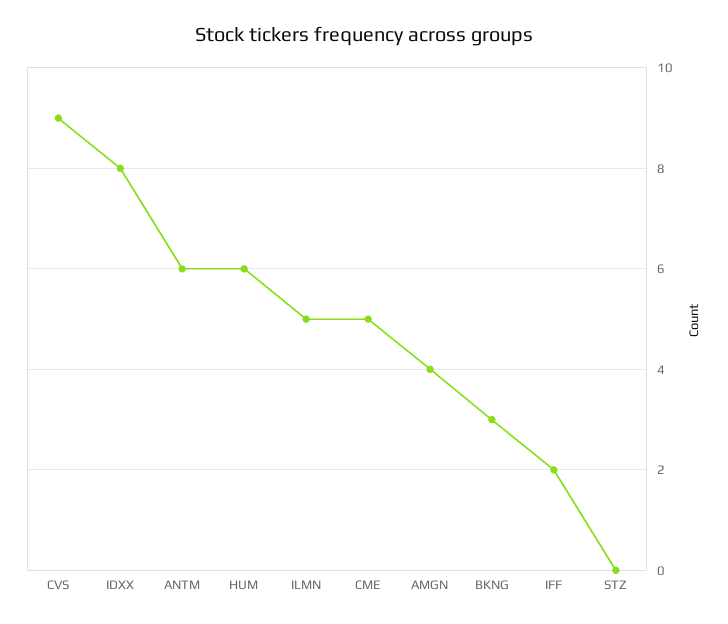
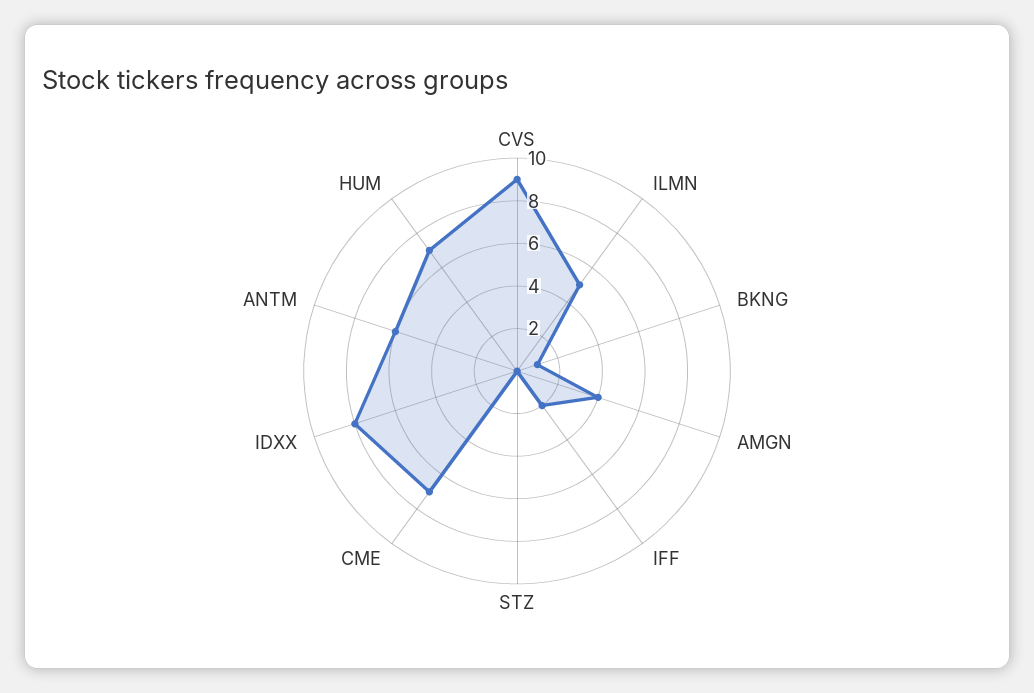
HUM: 6 -> 7
CME: 5 -> 7
BKNG: 3 -> 1

